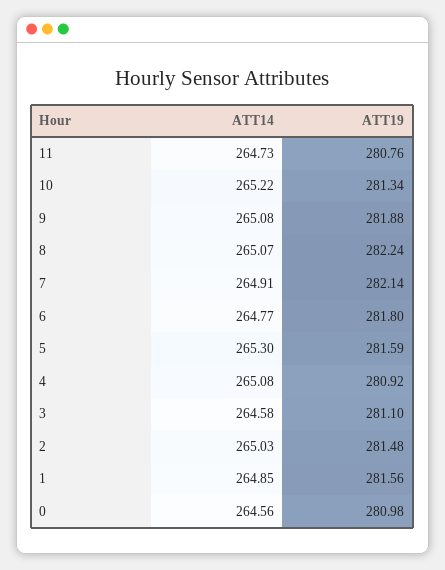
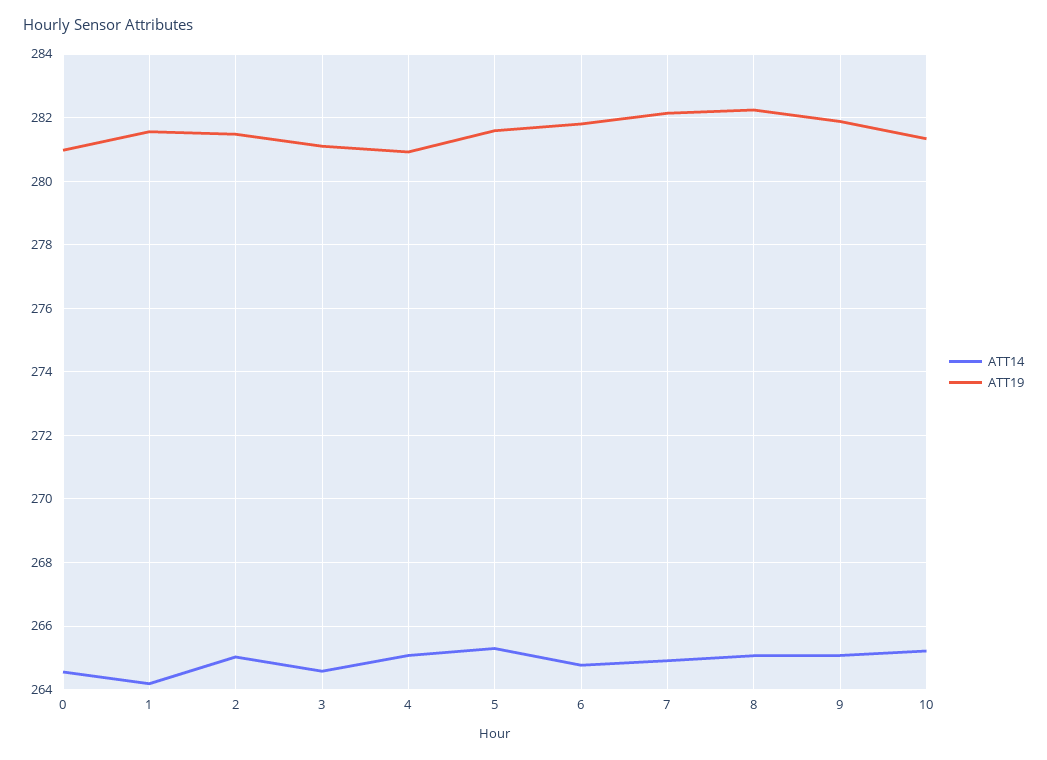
ATT14, 11: 264.73 -> none
ATT19, 11: 280.76 -> none
ATT14, 1: 264.85 -> 264.2

